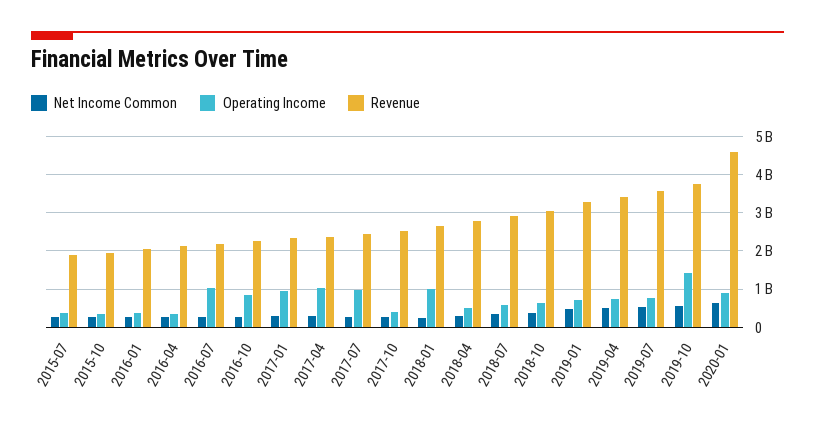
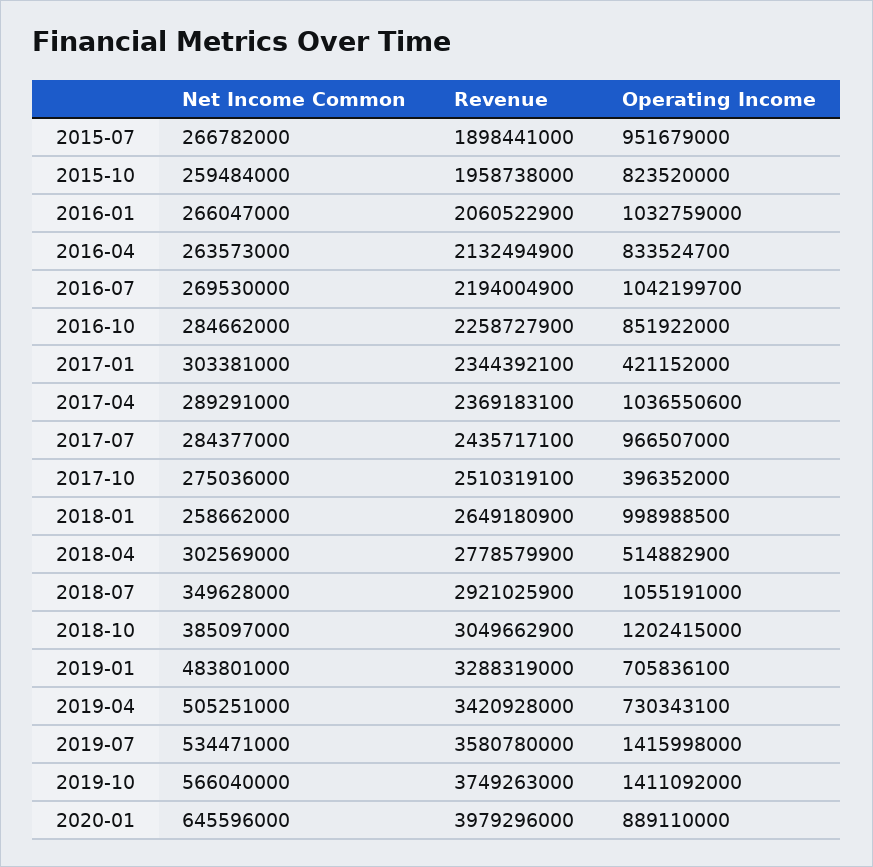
Operating Income, 2015-07: 400000000 -> 951679000
Operating Income, 2015-10: 400000000 -> 823520000
Operating Income, 2016-01: 400000000 -> 1032759000
Operating Income, 2016-04: 400000000 -> 833524700
Operating Income, 2017-01: 1000000000 -> 421152000
Operating Income, 2018-07: 600000000 -> 1055191000
Operating Income, 2018-10: 600000000 -> 1202415000
Operating Income, 2019-07: 800000000 -> 1415998000
Revenue, 2020-01: 4600000000 -> 3979296000

